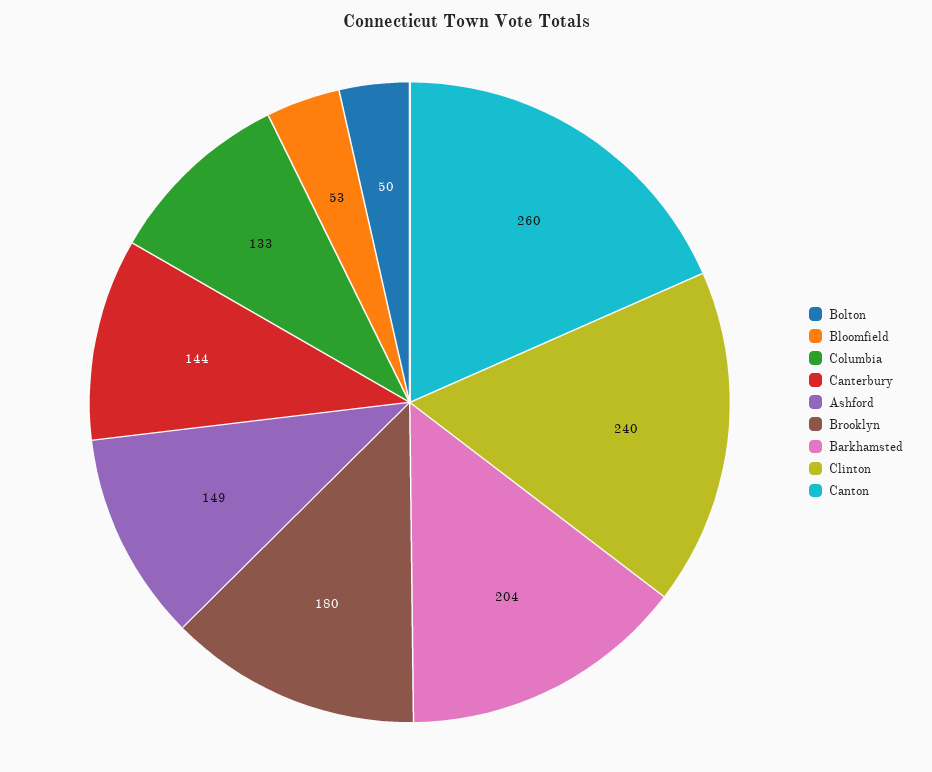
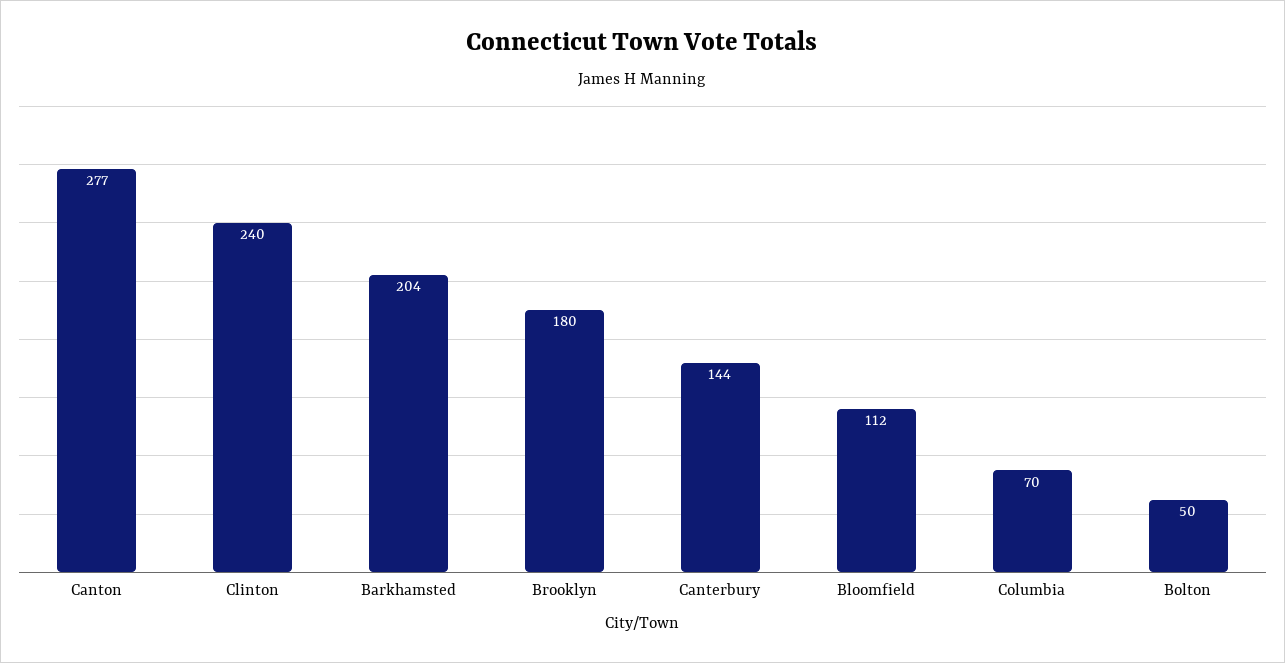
Bloomfield: 53 -> 112
Columbia: 133 -> 70
Ashford: 149 -> none
Canton: 260 -> 277

